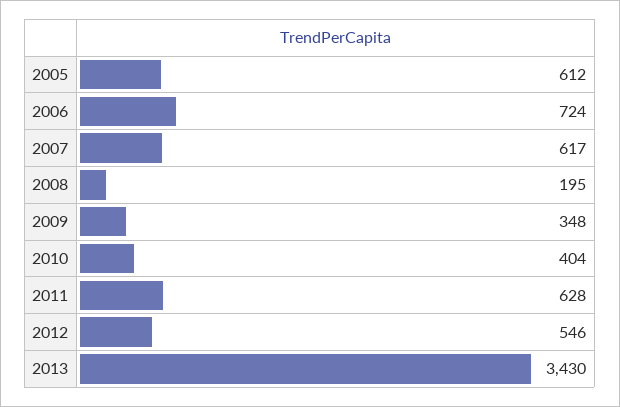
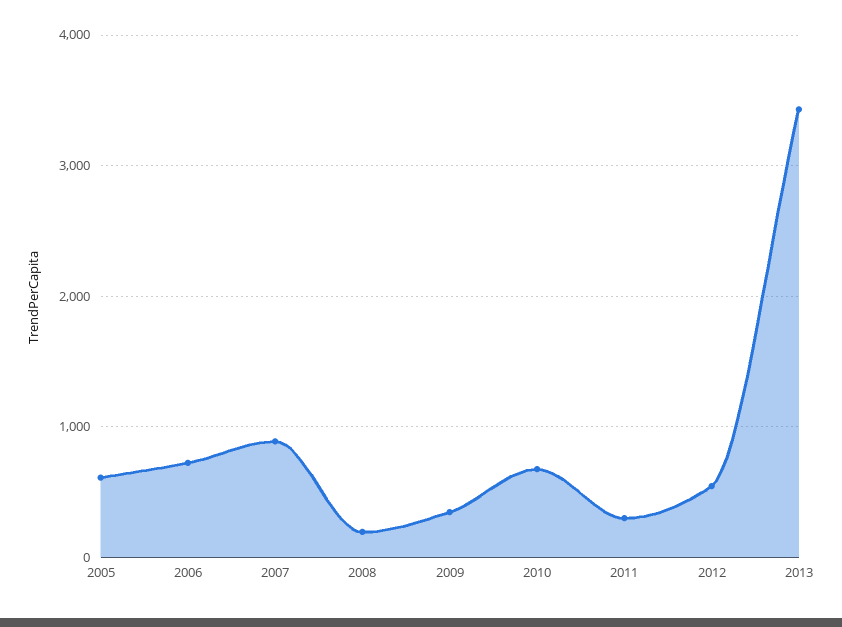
2007: 617 -> 900
2010: 404 -> 700
2011: 628 -> 300

